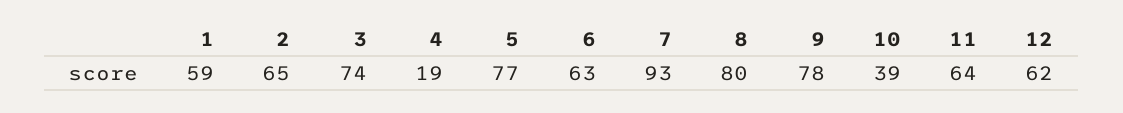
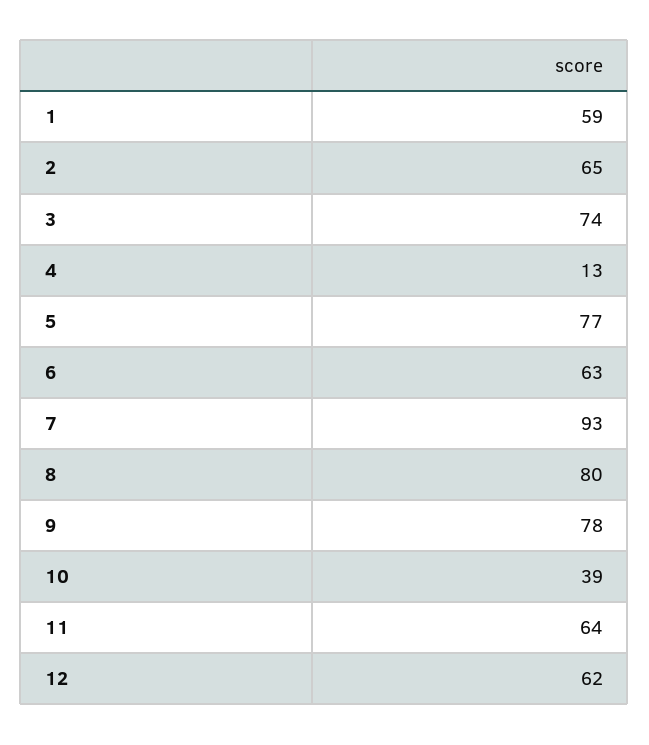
4: 19 -> 13

